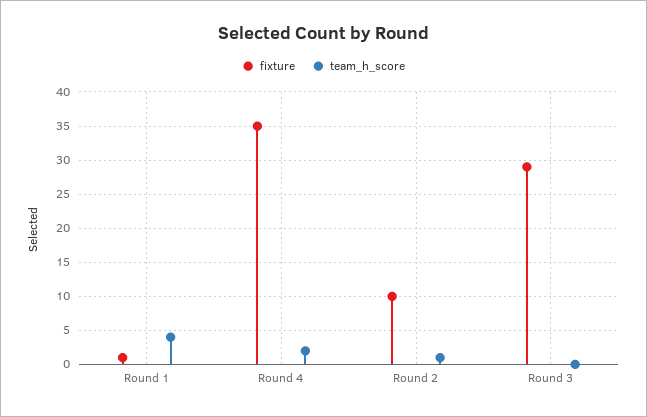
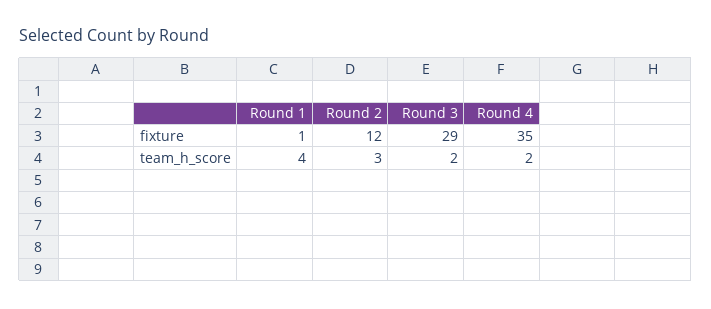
fixture, Round 2: 10 -> 12
team_h_score, Round 2: 1 -> 3
team_h_score, Round 3: 0 -> 2

